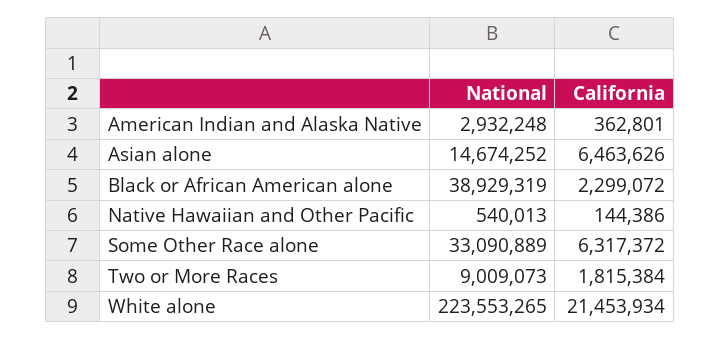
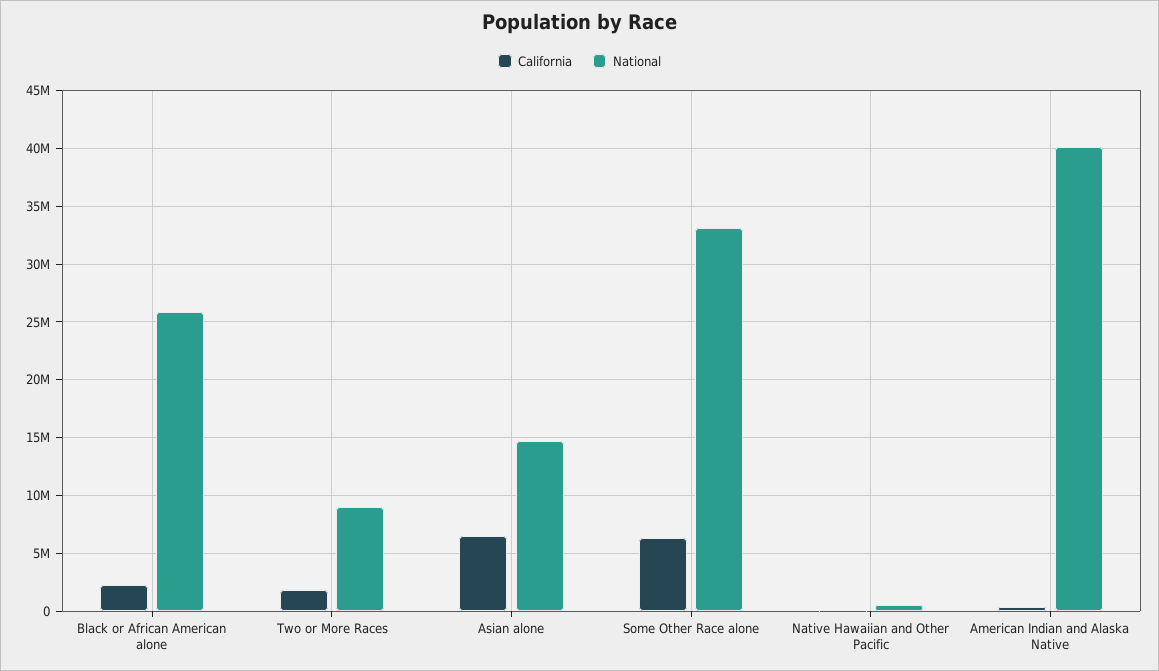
National, American Indian and Alaska Native: 2932248 -> 40000000
National, Black or African American alone: 38929319 -> 26000000
National, White alone: 223553265 -> none
California, White alone: 21453934 -> none

